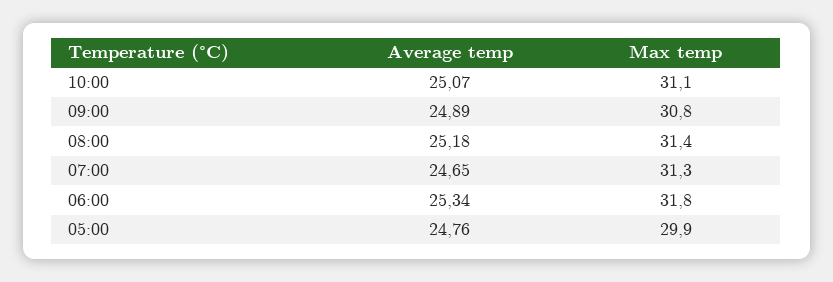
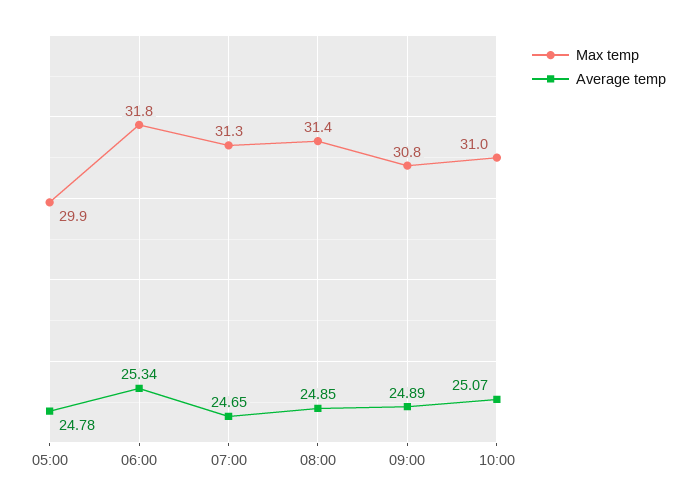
Max temp, 10:00: 31.1 -> 31
Average temp, 08:00: 25.18 -> 24.85
Average temp, 05:00: 24.76 -> 24.78

